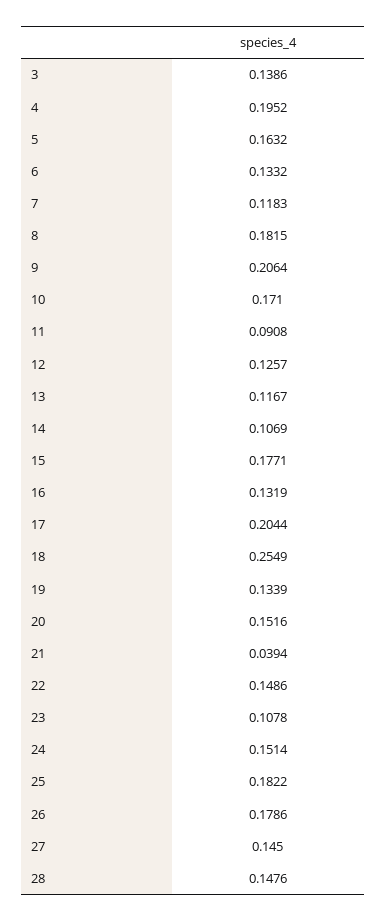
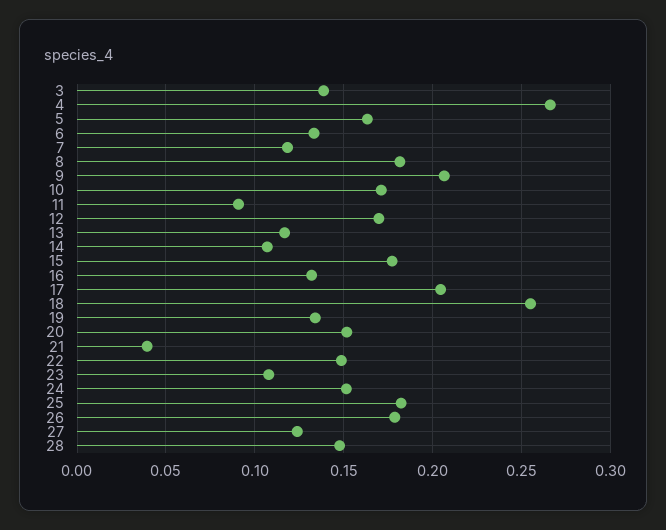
4: 0.1952 -> 0.265
12: 0.1257 -> 0.17
27: 0.145 -> 0.125

